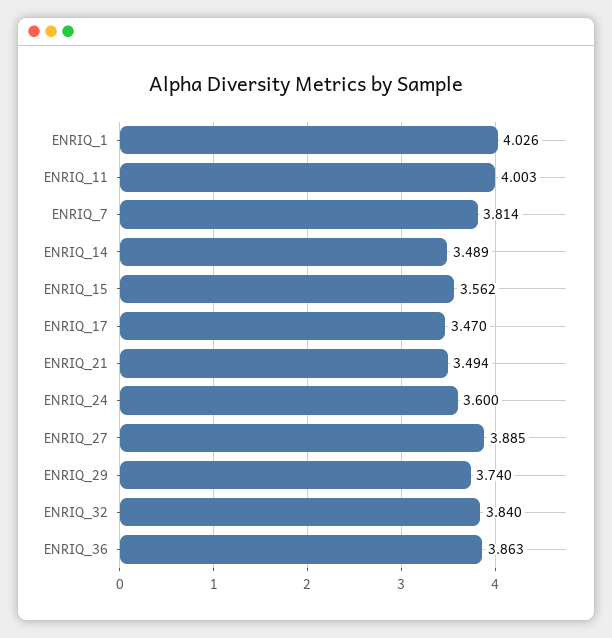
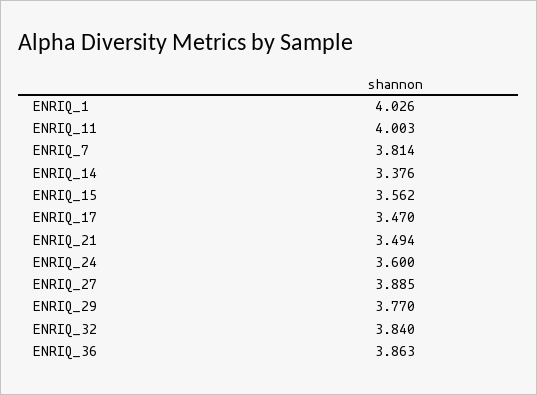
ENRIQ_14: 3.489 -> 3.376
ENRIQ_29: 3.74 -> 3.77

